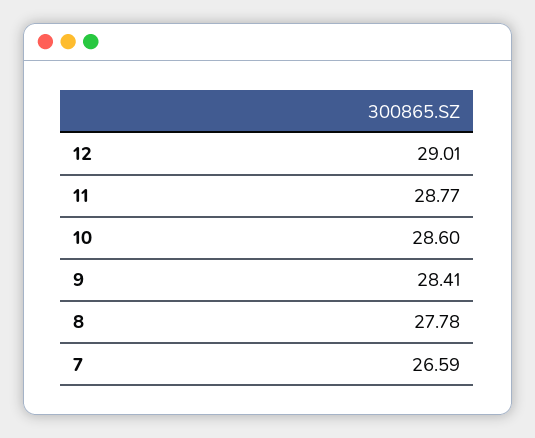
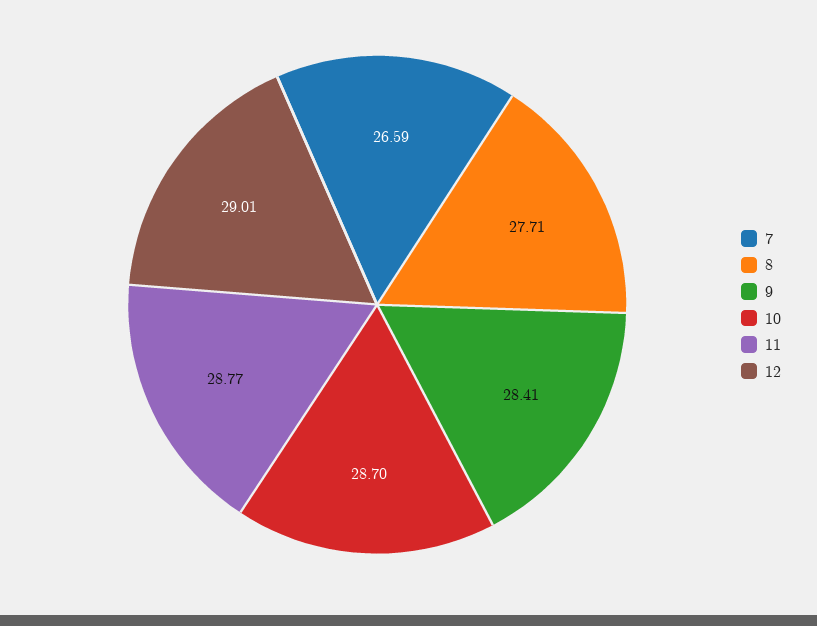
10: 28.6 -> 28.7
8: 27.78 -> 27.71

